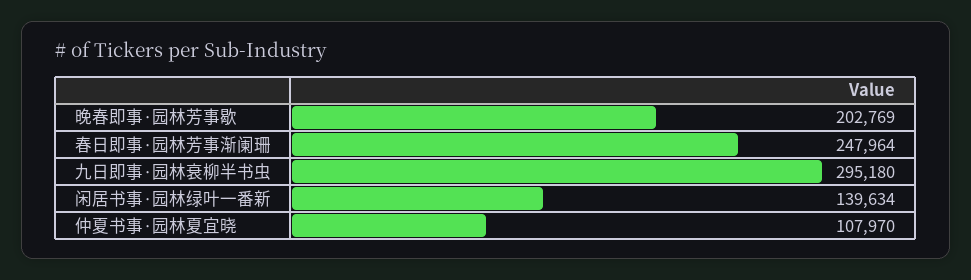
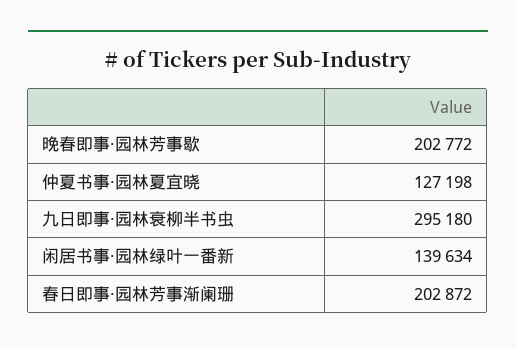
晚春即事·园林芳事歇: 202769 -> 202772
春日即事·园林芳事渐阑珊: 247964 -> 202872
仲夏书事·园林夏宜晓: 107970 -> 127198

